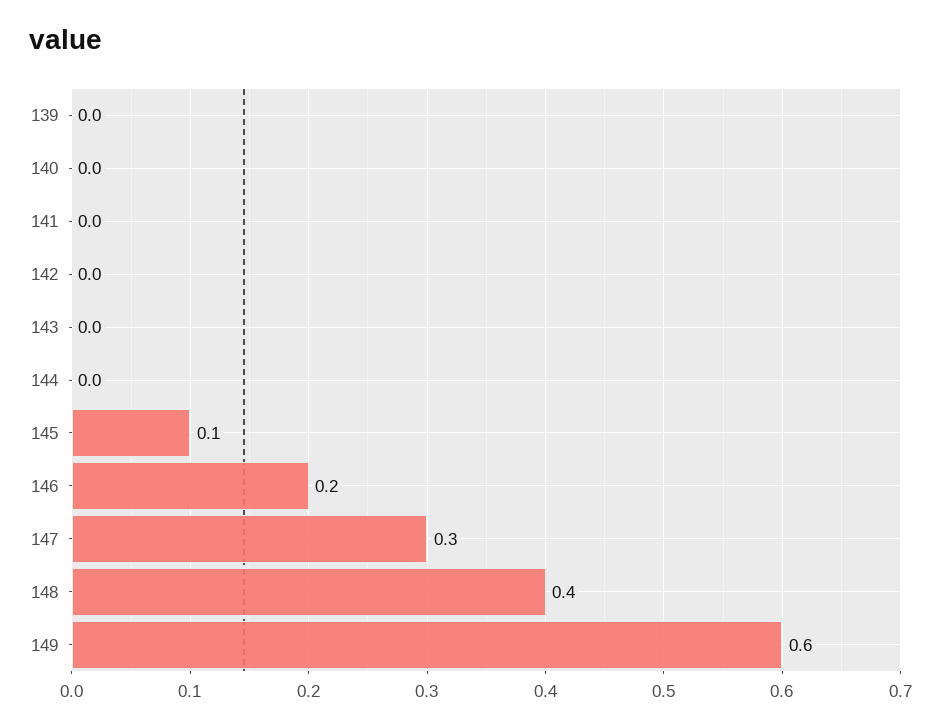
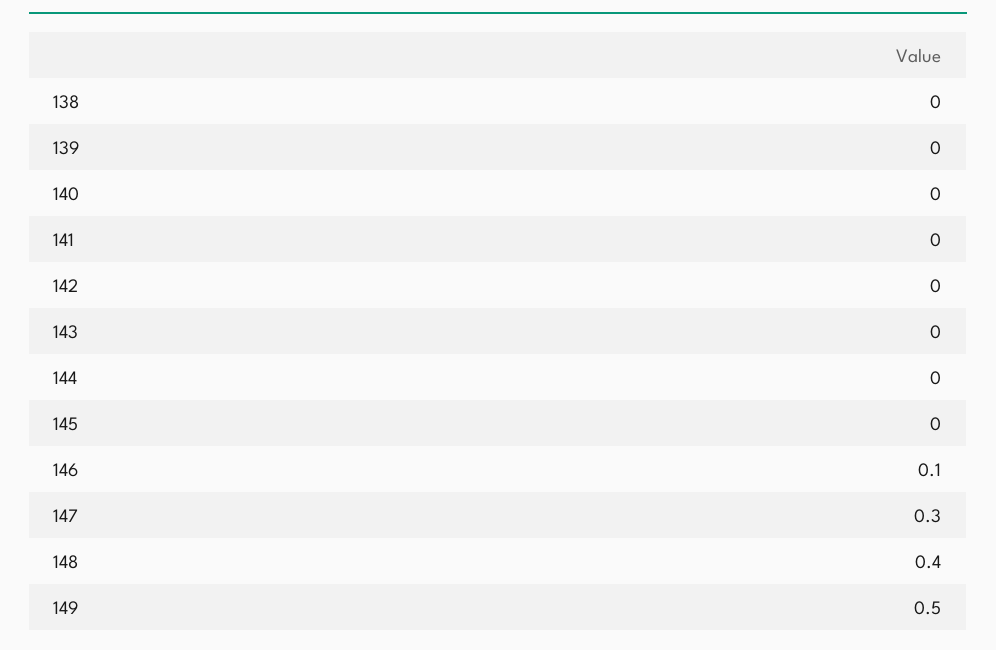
145: 0.1 -> 0
146: 0.2 -> 0.1
149: 0.6 -> 0.5
138: none -> 0

